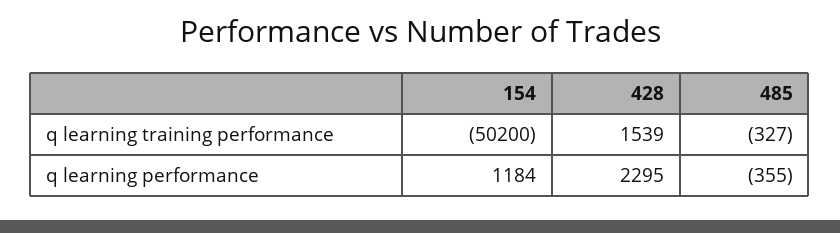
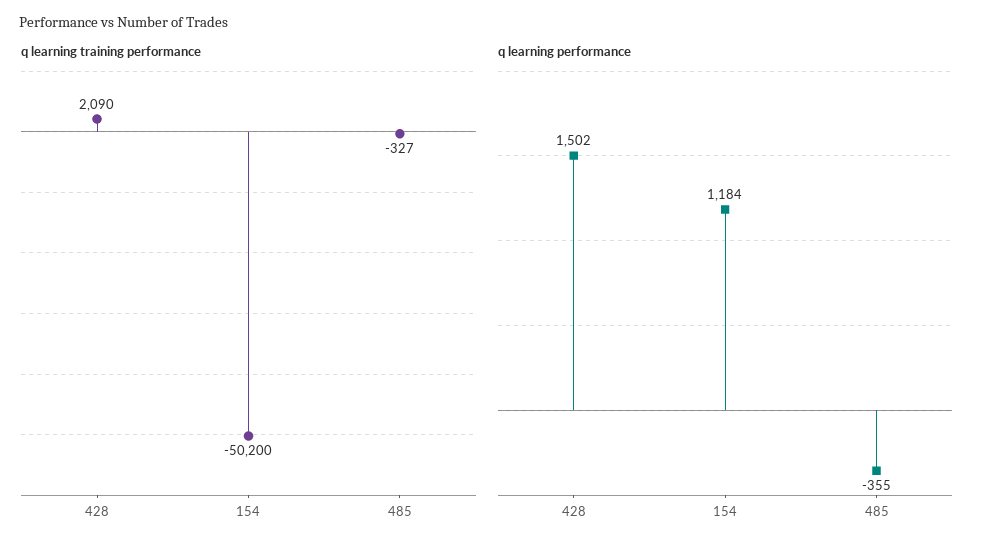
q learning training performance, 428: 1539 -> 2090
q learning performance, 428: 2295 -> 1502

